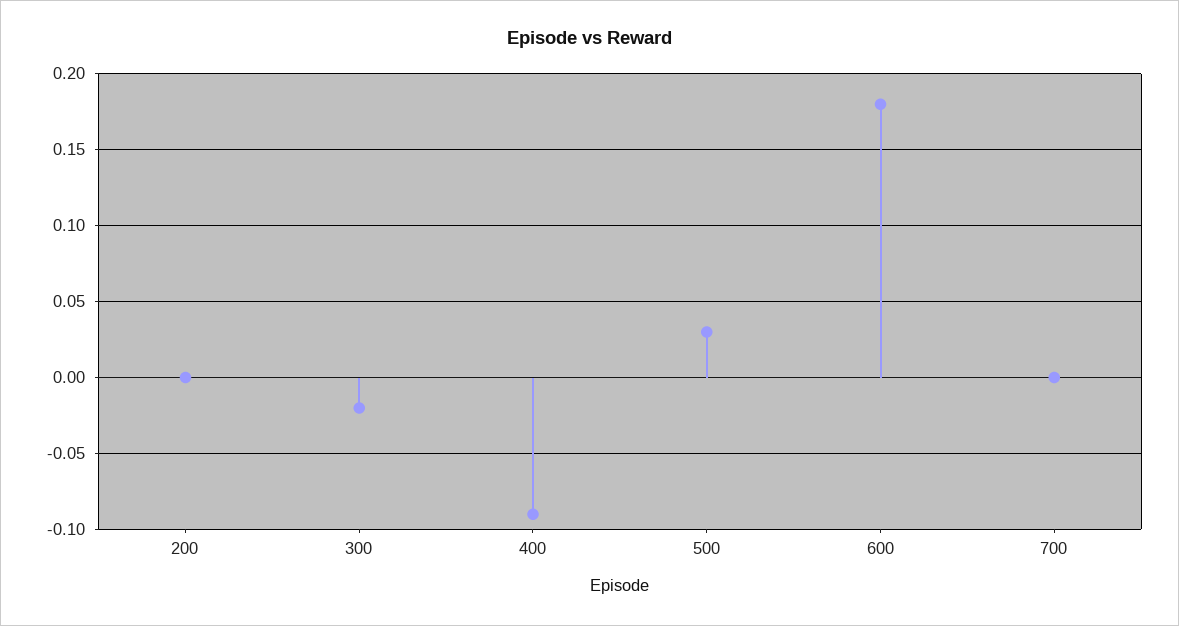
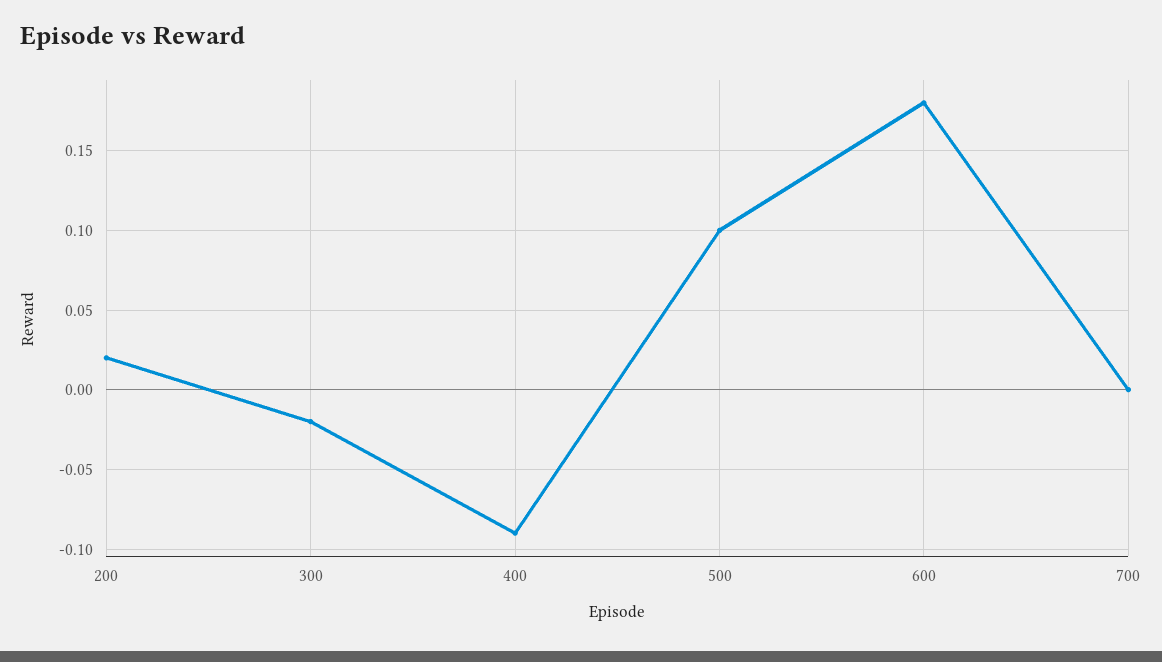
200: 0 -> 0.02
500: 0.03 -> 0.1

